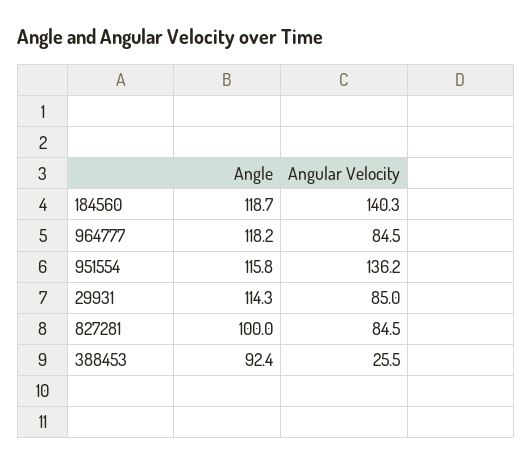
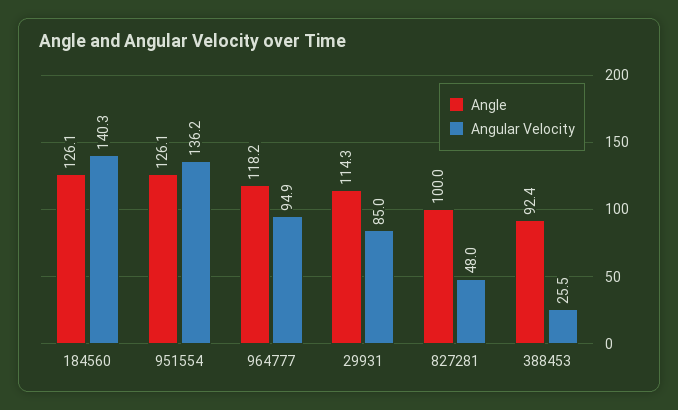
Angle, 184560: 118.7 -> 126.1
Angular Velocity, 964777: 84.5 -> 94.9
Angle, 951554: 115.8 -> 126.1
Angular Velocity, 827281: 84.5 -> 48

